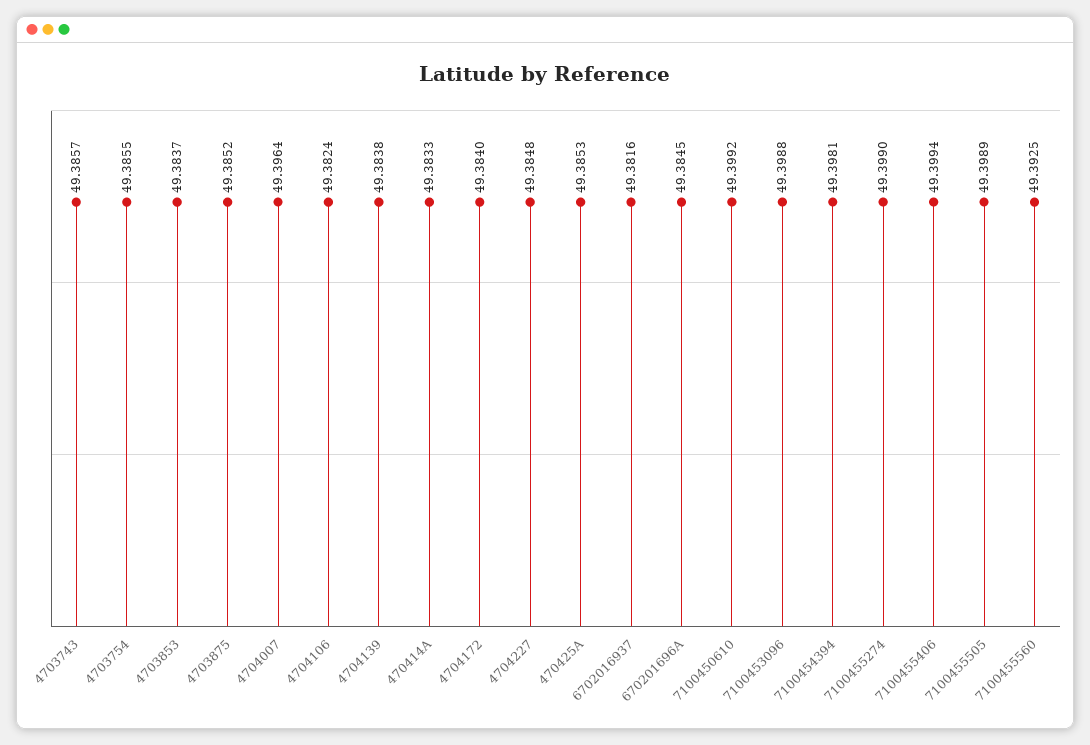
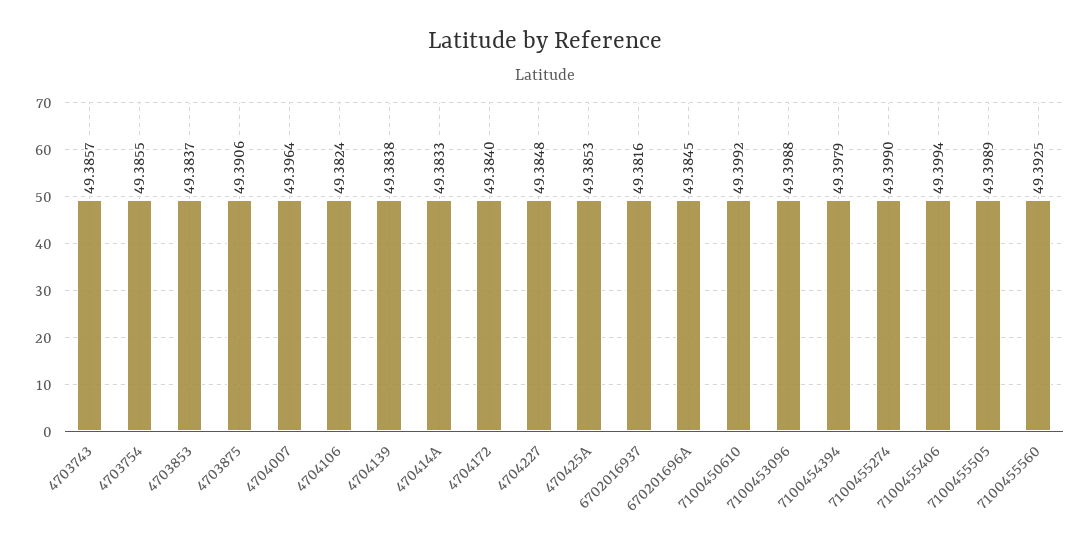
4703875: 49.3852 -> 49.3906
7100454394: 49.3981 -> 49.3979

